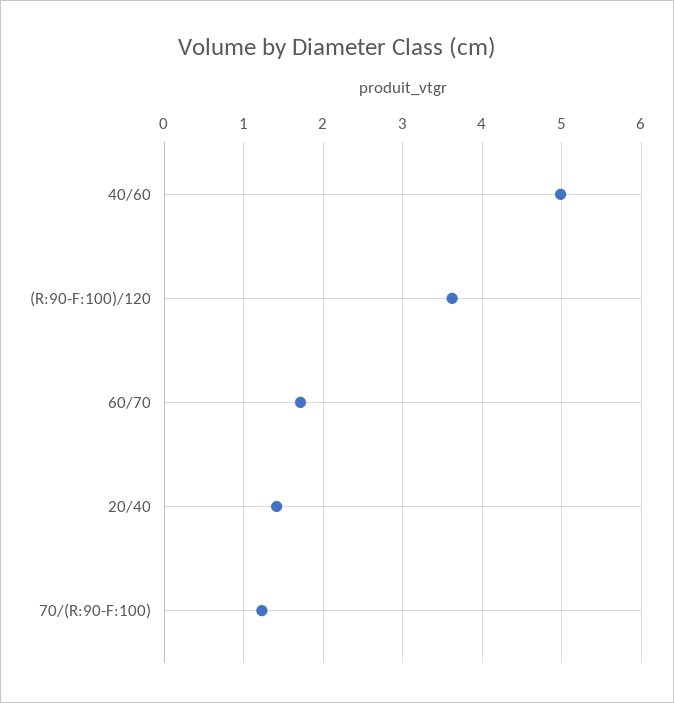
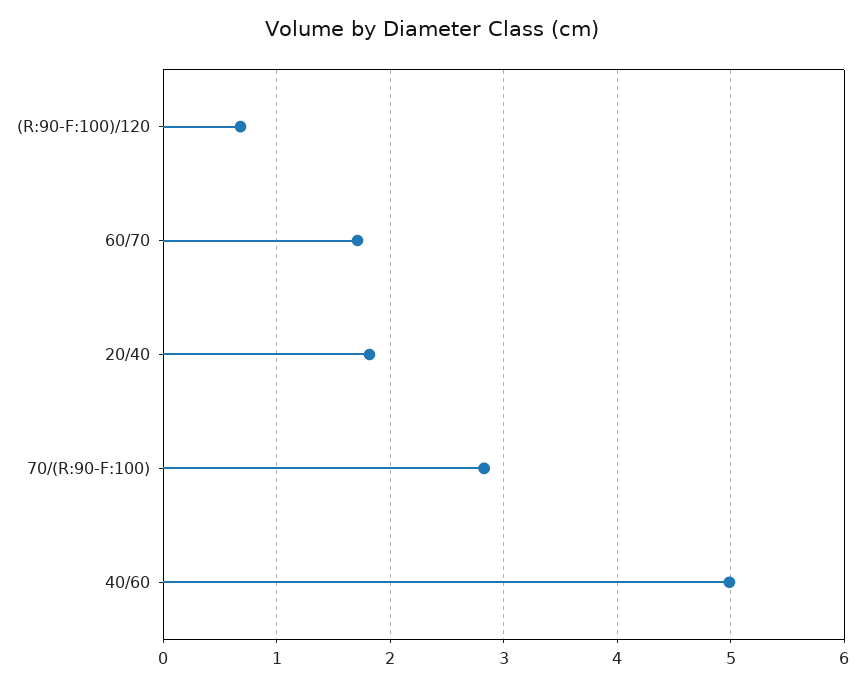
(R:90-F:100)/120: 3.6 -> 0.7
20/40: 1.4 -> 1.8
70/(R:90-F:100): 1.2 -> 2.8

